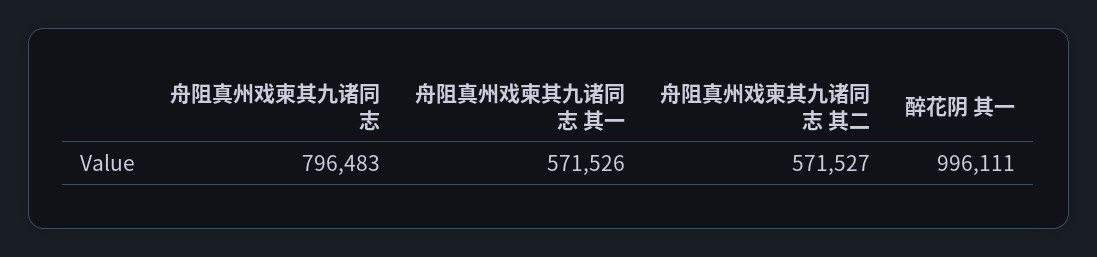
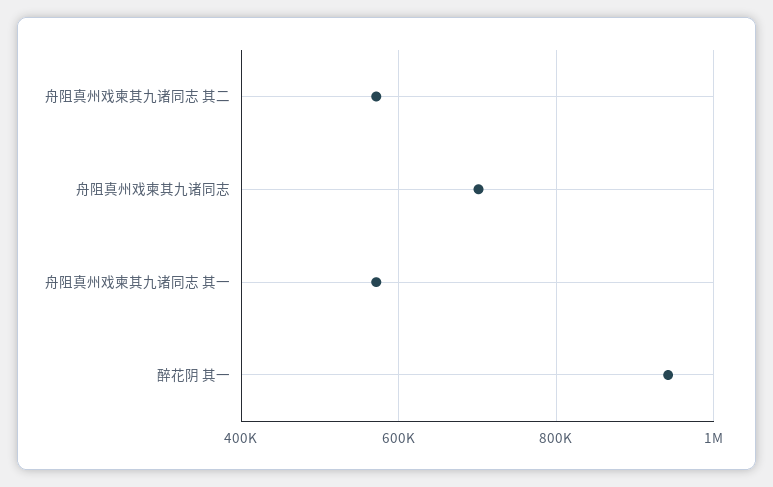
舟阻真州戏柬其九诸同志: 796483 -> 700000
醉花阴 其一: 996111 -> 940000

